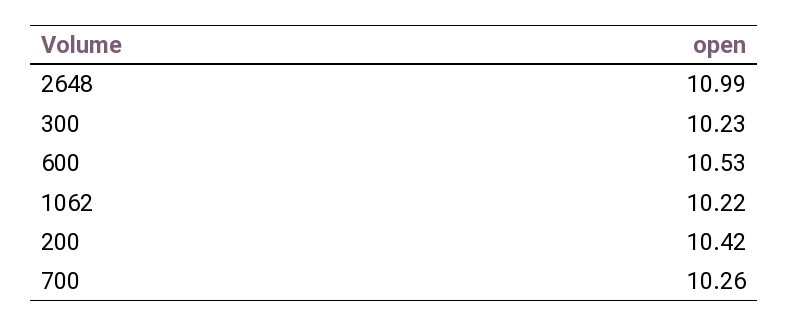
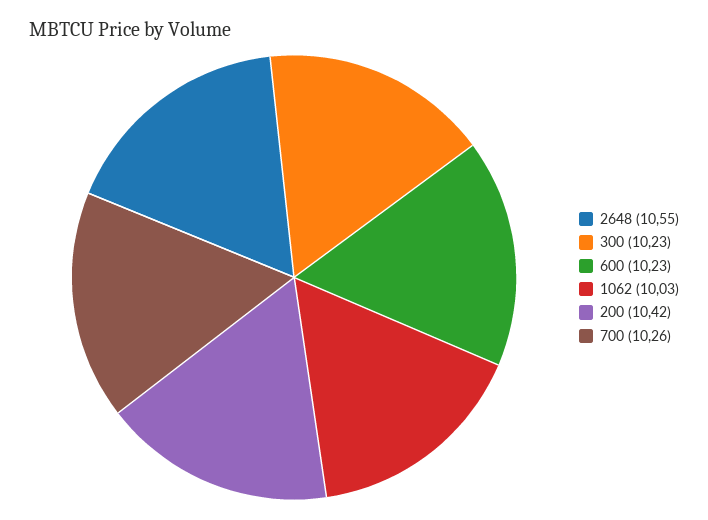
2648: 10.99 -> 10.55
600: 10.53 -> 10.23
1062: 10.22 -> 10.03

